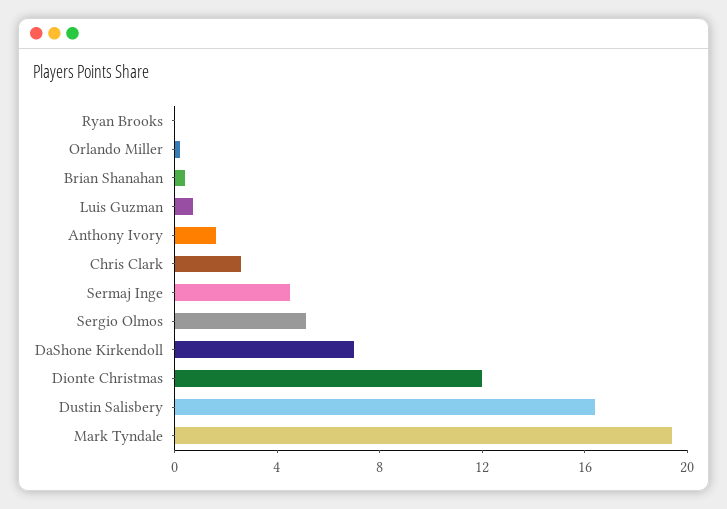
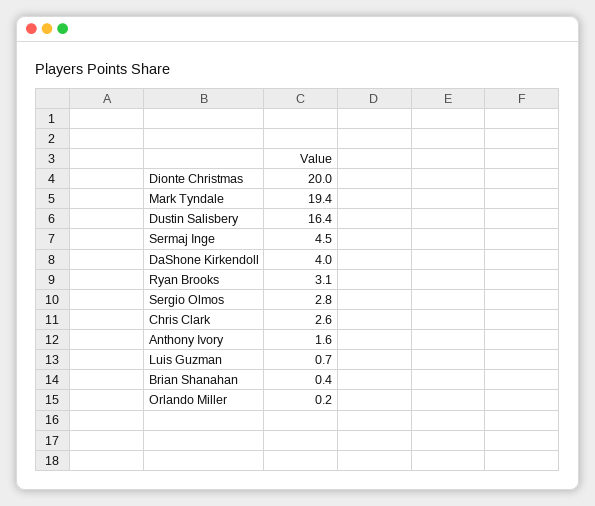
Ryan Brooks: 0 -> 3.1
Sergio Olmos: 5 -> 2.8
DaShone Kirkendoll: 7 -> 4
Dionte Christmas: 12 -> 20

